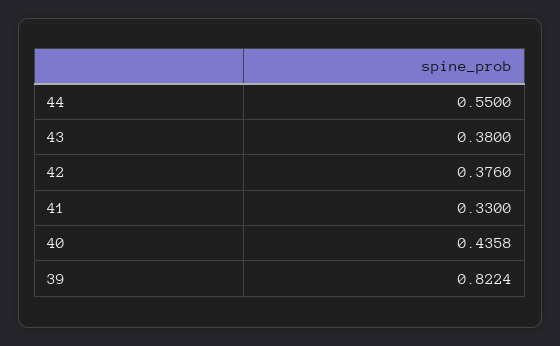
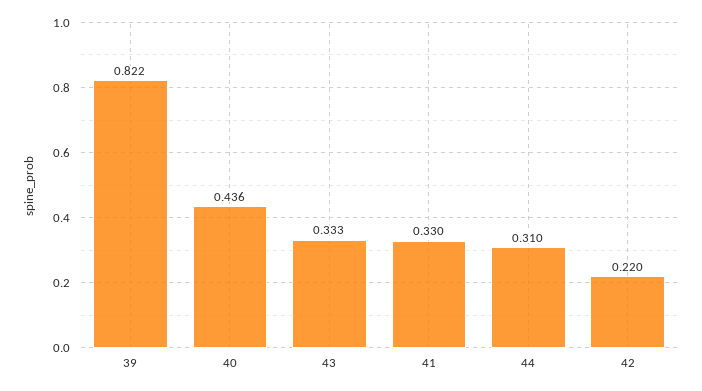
44: 0.55 -> 0.31
43: 0.38 -> 0.333
42: 0.376 -> 0.22

